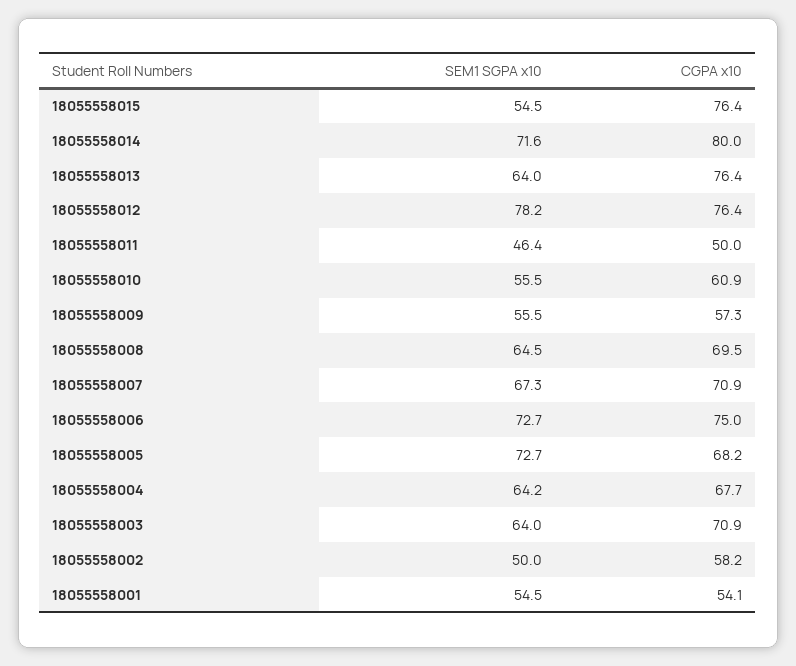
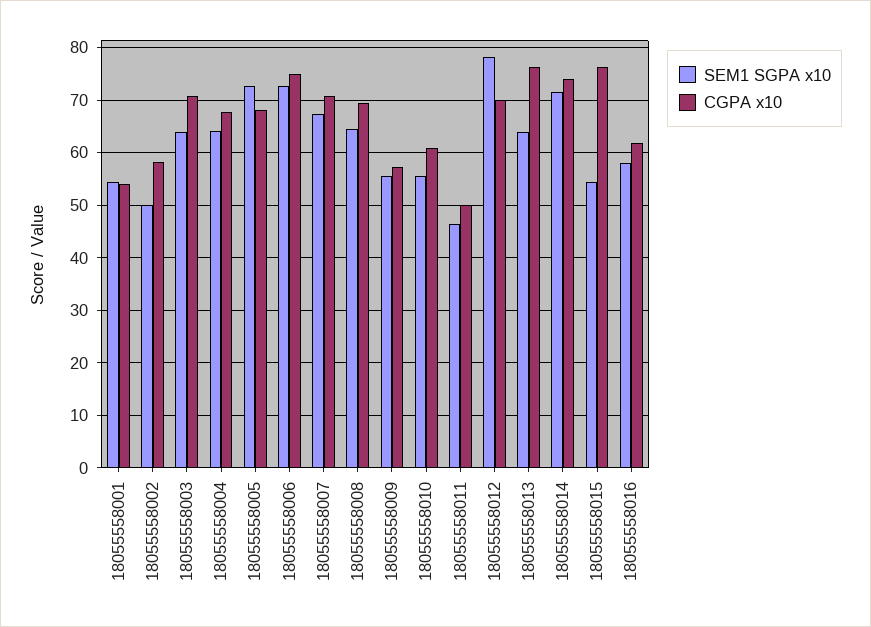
CGPA x10, 18055558014: 80 -> 74
CGPA x10, 18055558012: 76.4 -> 70
SEM1 SGPA x10, 18055558016: none -> 58
CGPA x10, 18055558016: none -> 62

